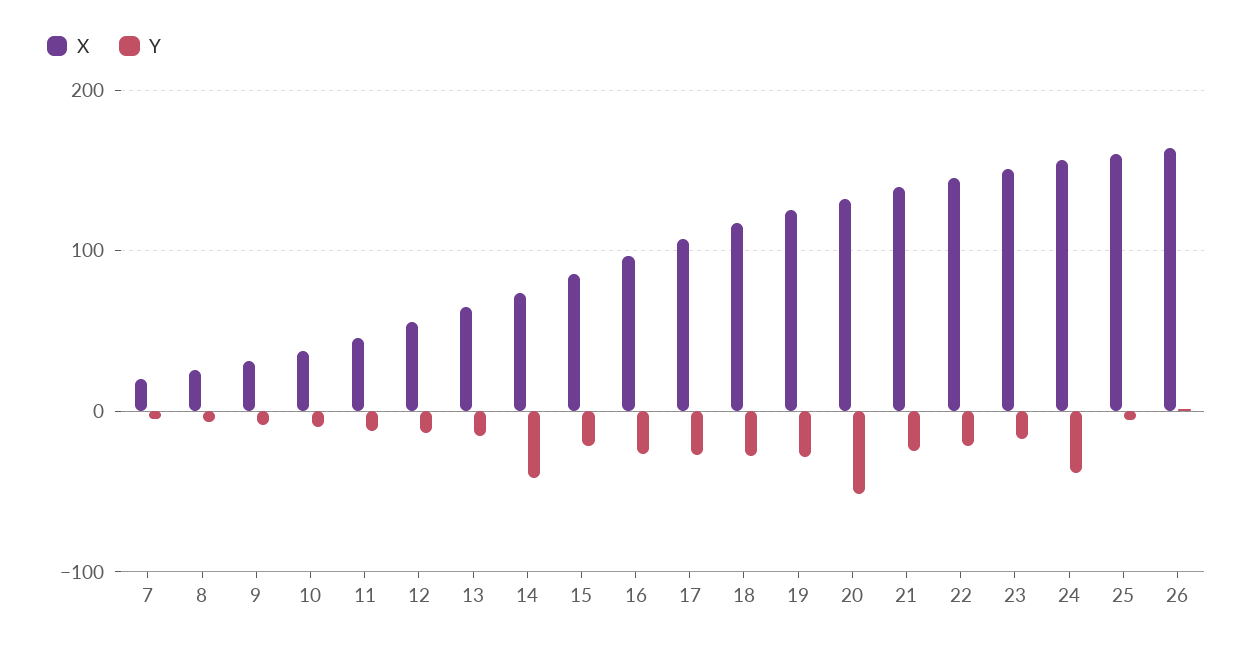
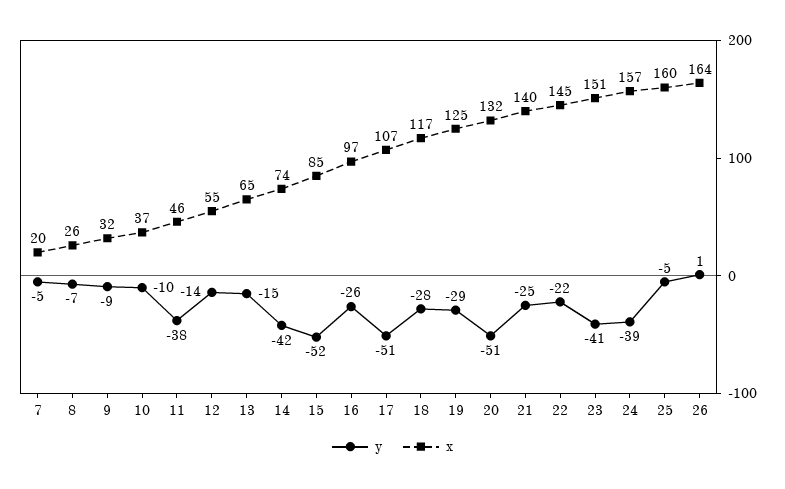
Y, 11: -10 -> -38
Y, 15: -20 -> -52
Y, 17: -30 -> -51
Y, 23: -20 -> -41

